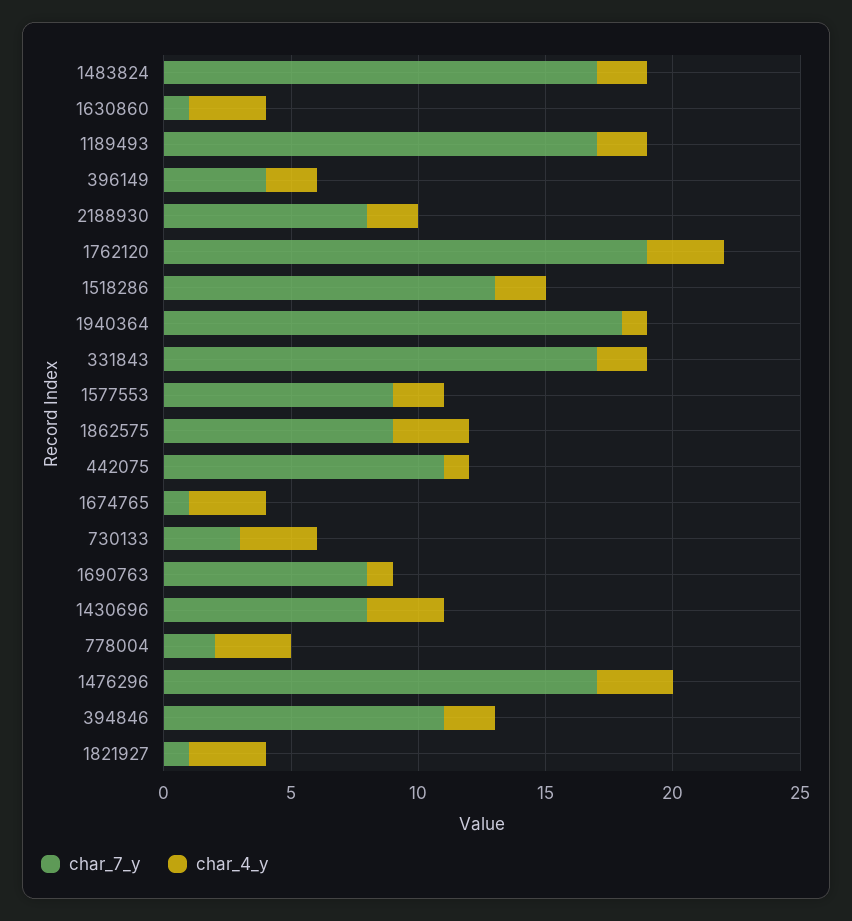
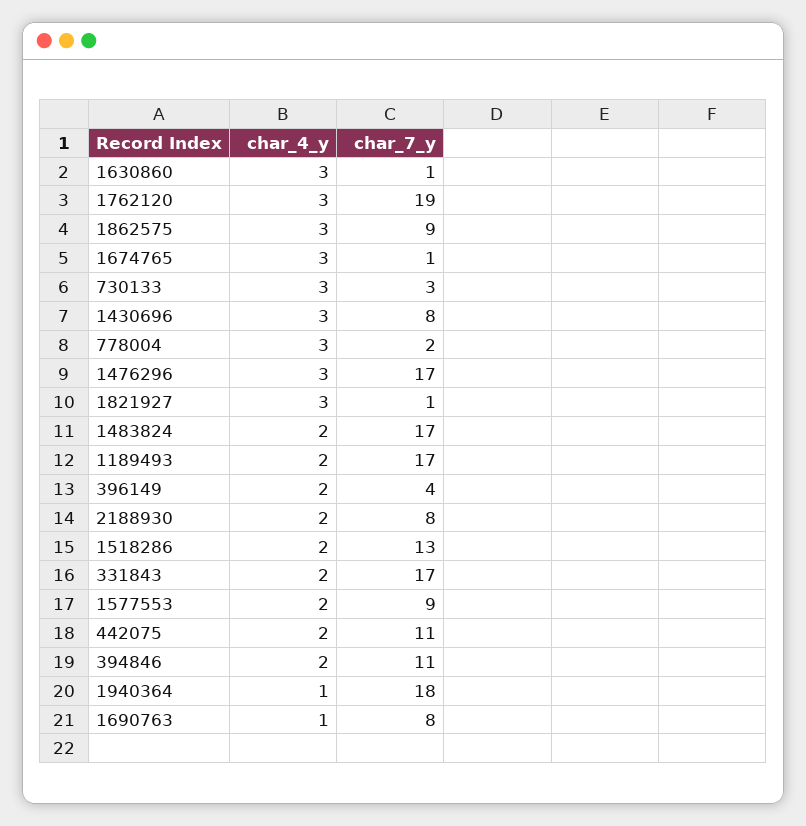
char_4_y, 442075: 1 -> 2

